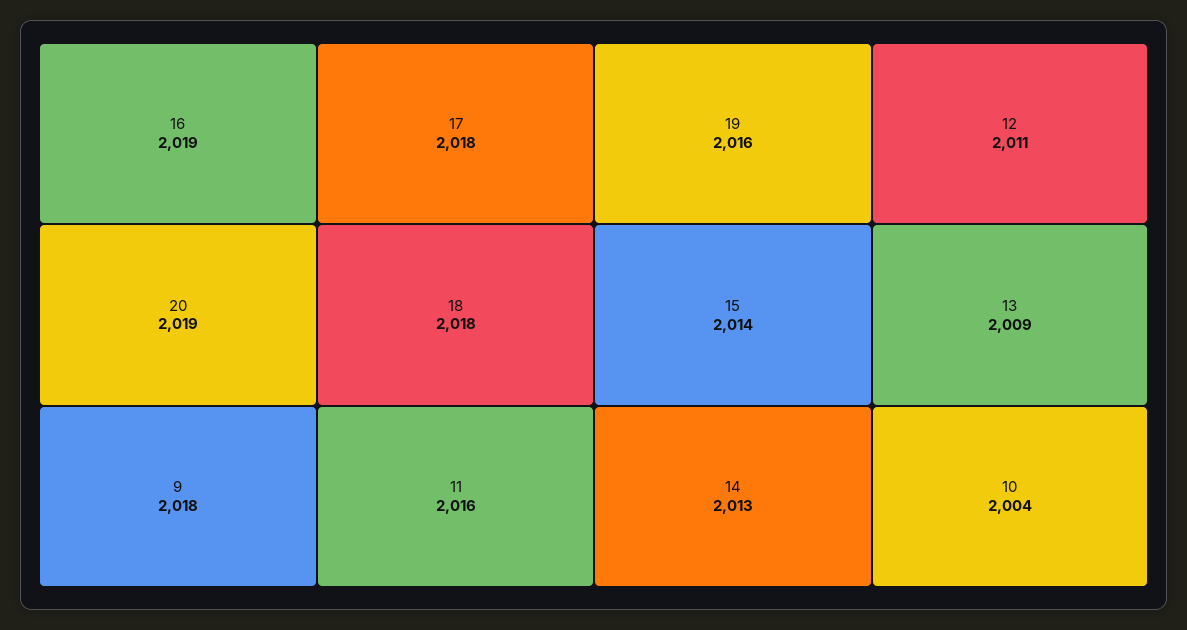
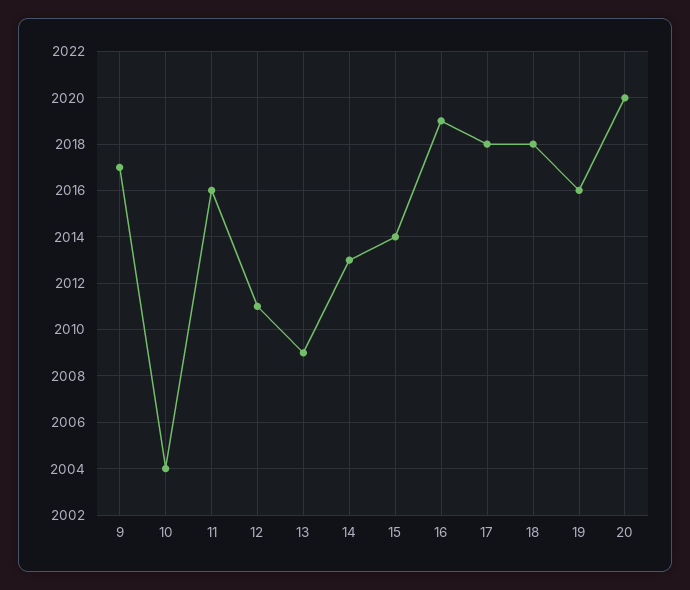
20: 2019 -> 2020
9: 2018 -> 2017

